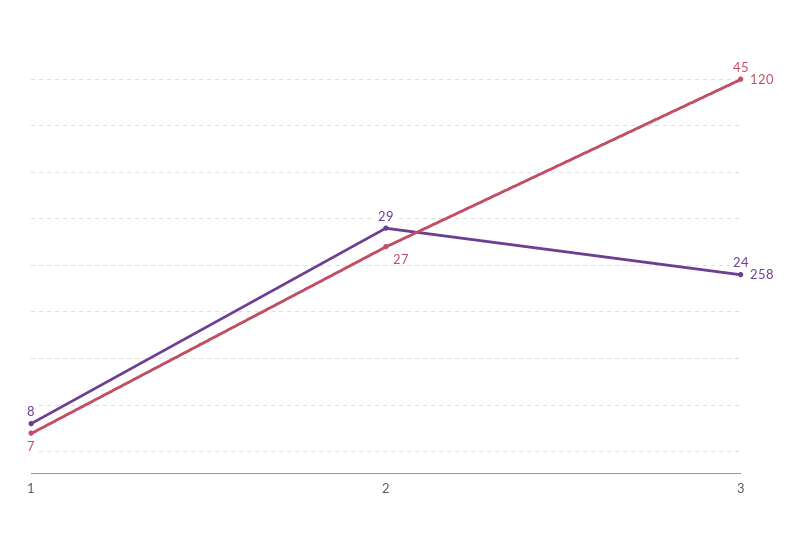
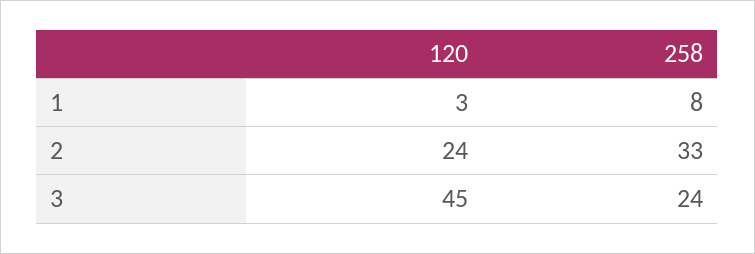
120, 1: 7 -> 3
120, 2: 27 -> 24
258, 2: 29 -> 33

